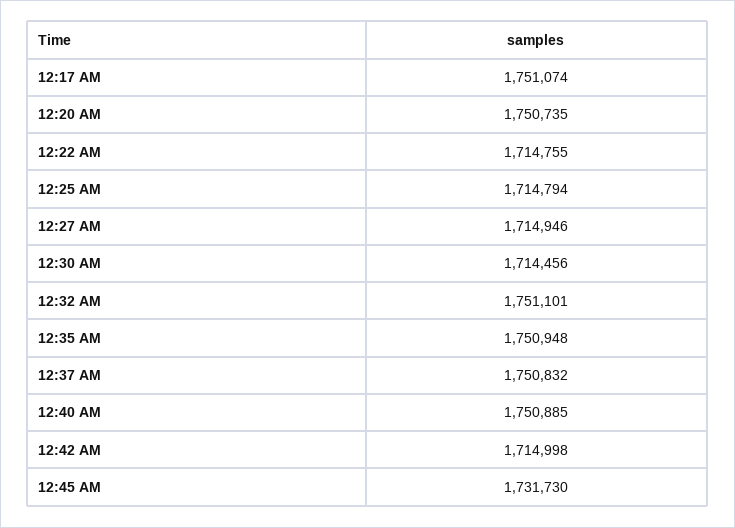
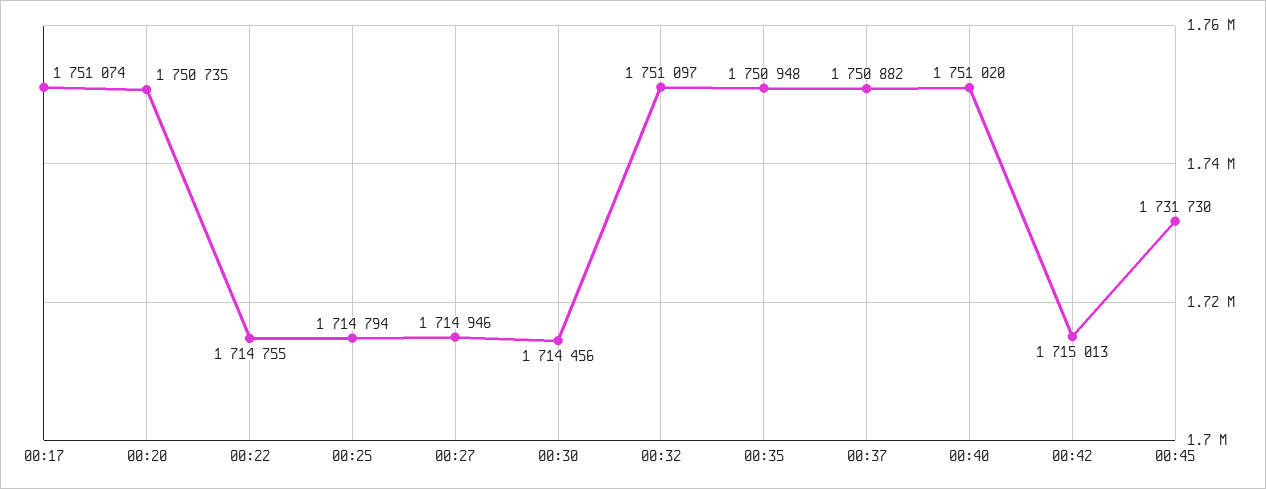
12:32 AM: 1751101 -> 1751097
12:37 AM: 1750832 -> 1750882
12:40 AM: 1750885 -> 1751020
12:42 AM: 1714998 -> 1715013

